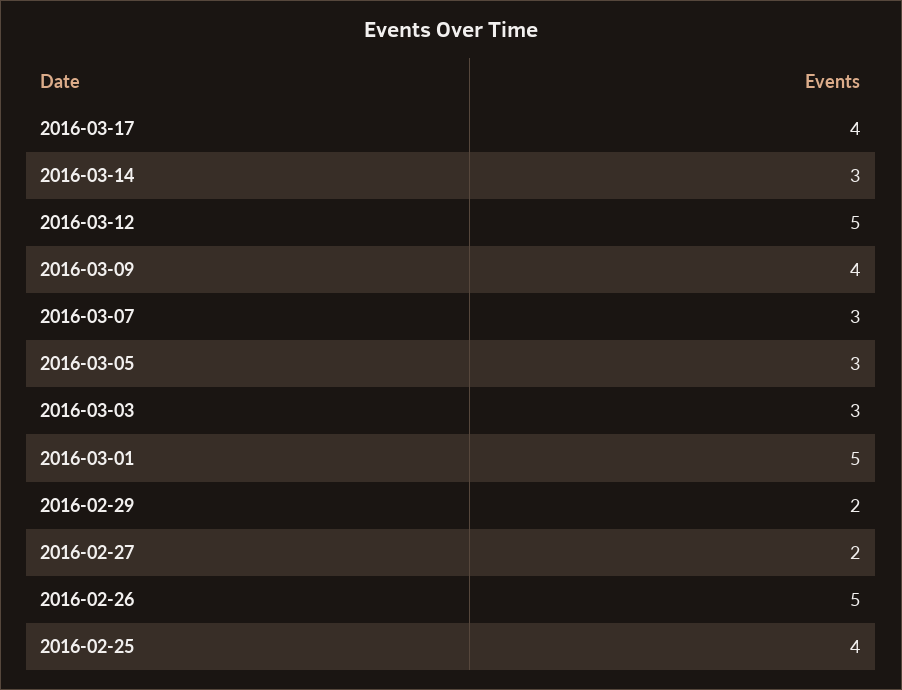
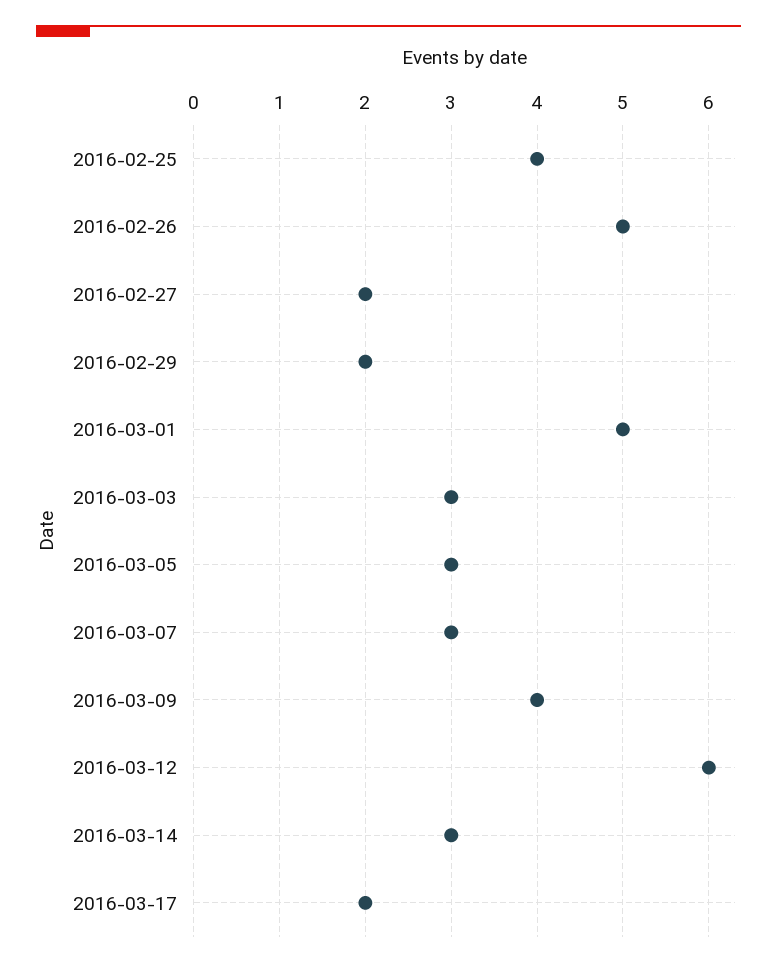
2016-03-17: 4 -> 2
2016-03-12: 5 -> 6

